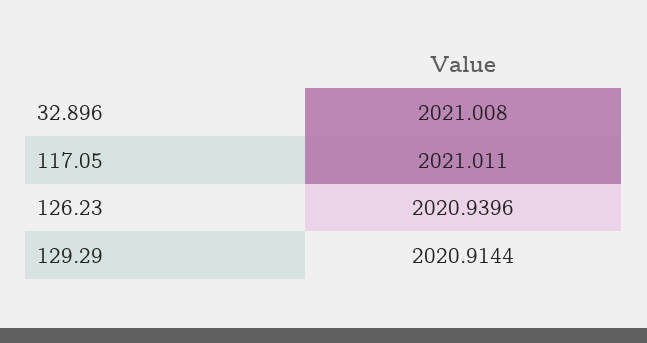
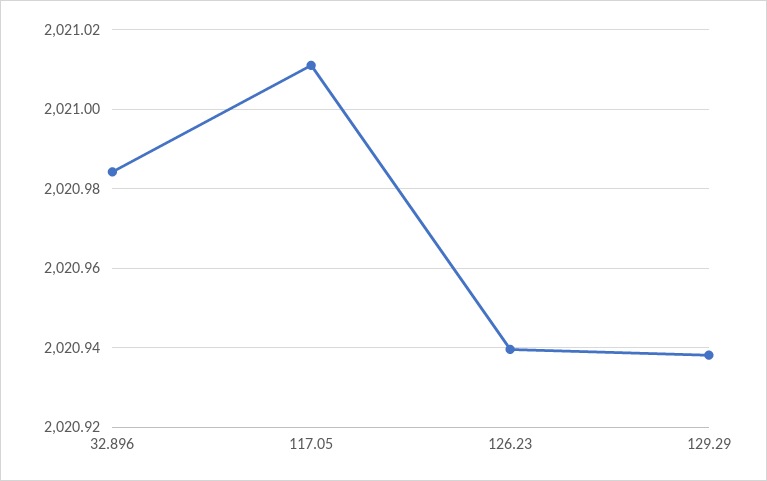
32.896: 2021.008 -> 2020.984
129.29: 2020.9144 -> 2020.938

